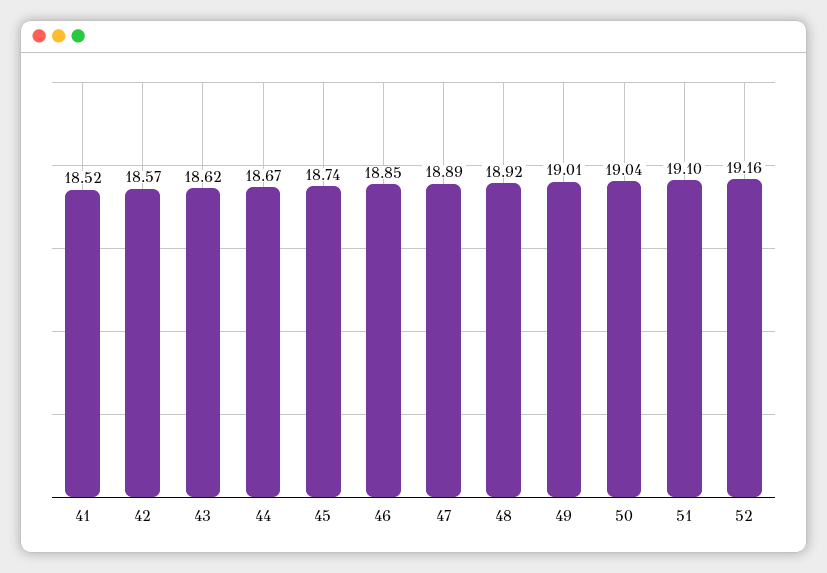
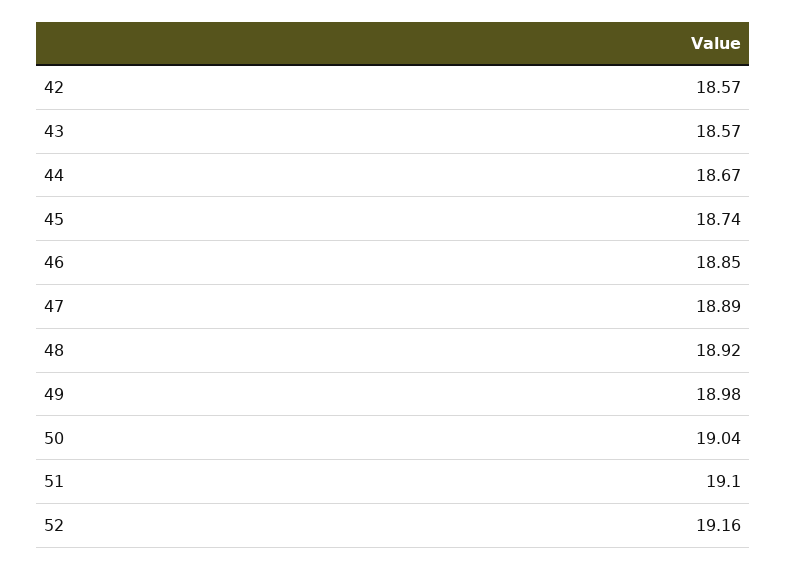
41: 18.52 -> none
43: 18.62 -> 18.57
49: 19.01 -> 18.98

